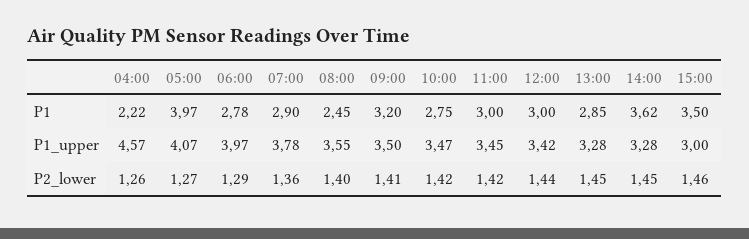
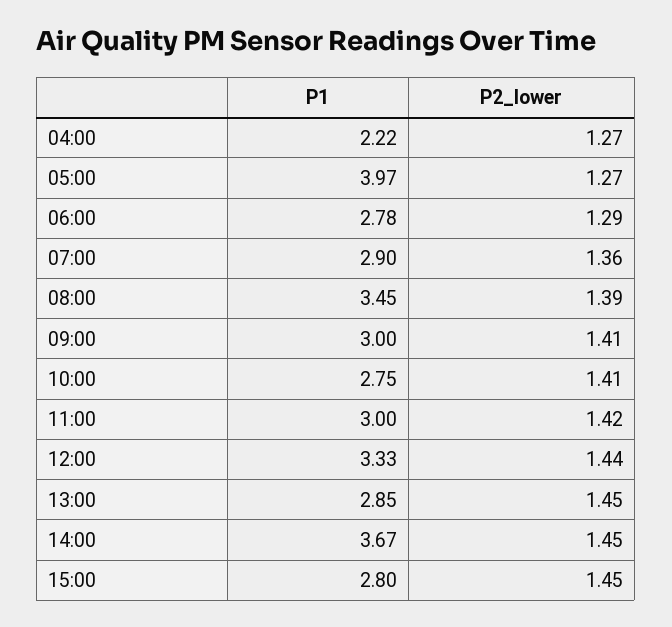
08:00, P1: 2.45 -> 3.45
09:00, P1: 3.2 -> 3
12:00, P1: 3 -> 3.33
14:00, P1: 3.62 -> 3.67
15:00, P1: 3.5 -> 2.8
04:00, P1_upper: 4.57 -> none
05:00, P1_upper: 4.07 -> none
06:00, P1_upper: 3.97 -> none
07:00, P1_upper: 3.78 -> none
08:00, P1_upper: 3.55 -> none
09:00, P1_upper: 3.5 -> none
10:00, P1_upper: 3.47 -> none
11:00, P1_upper: 3.45 -> none
12:00, P1_upper: 3.42 -> none
13:00, P1_upper: 3.28 -> none
14:00, P1_upper: 3.28 -> none
15:00, P1_upper: 3 -> none
04:00, P2_lower: 1.26 -> 1.27
08:00, P2_lower: 1.4 -> 1.39
10:00, P2_lower: 1.42 -> 1.41
15:00, P2_lower: 1.46 -> 1.45

